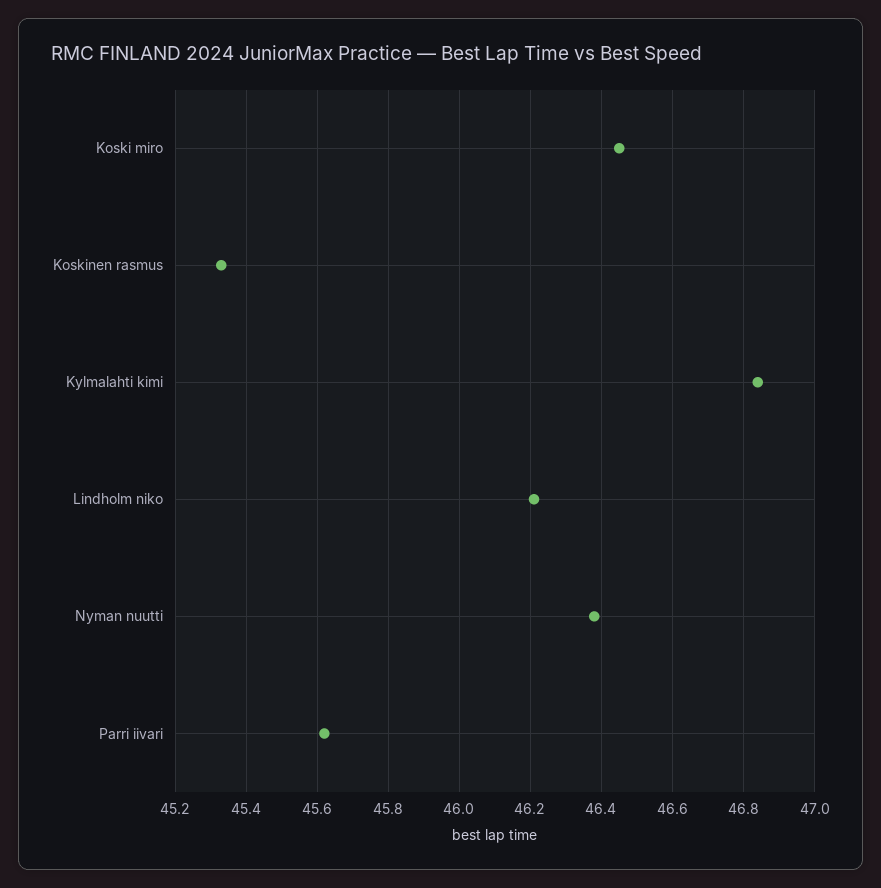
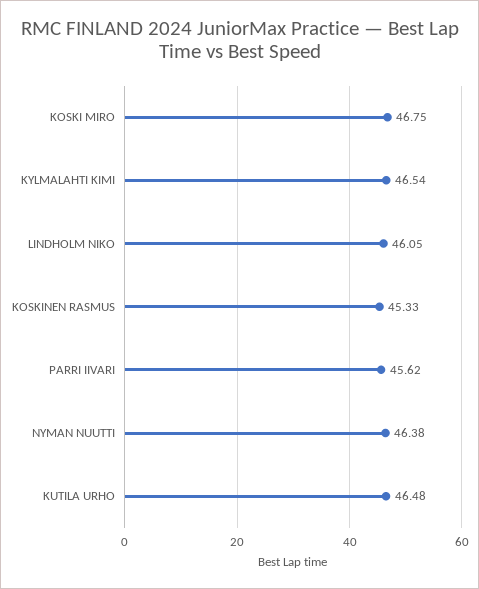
Koski miro: 46.45 -> 46.75
Kylmalahti kimi: 46.85 -> 46.54
Lindholm niko: 46.2 -> 46.05
KUTILA URHO: none -> 46.48

